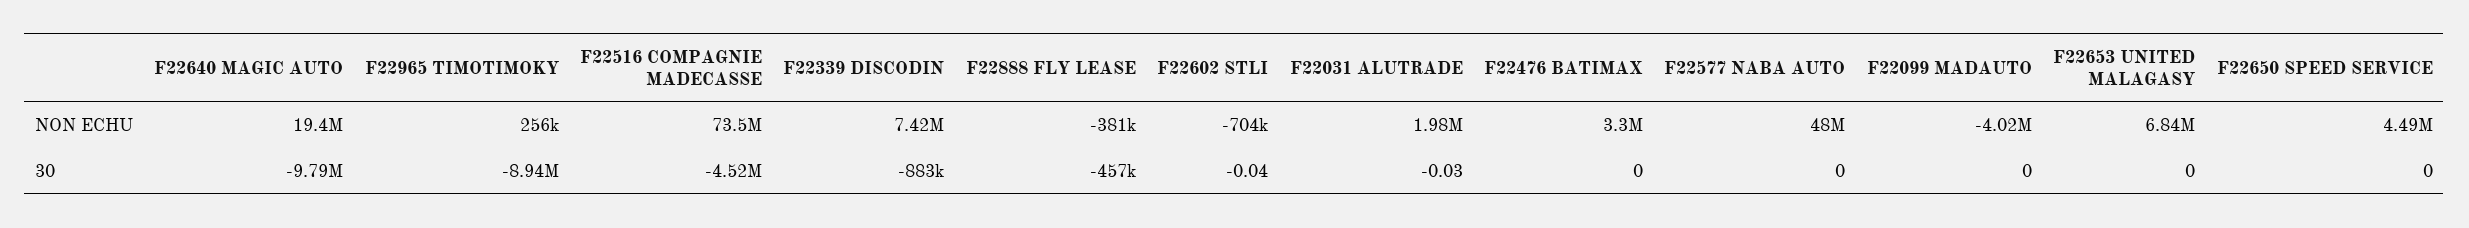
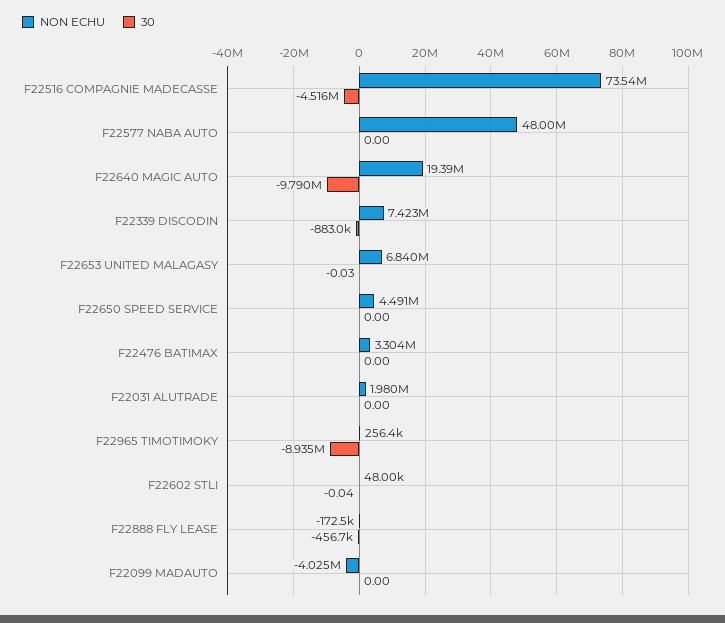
NON ECHU, F22888 FLY LEASE: -381000 -> -172500
NON ECHU, F22602 STLI: -704000 -> 48000
30, F22031 ALUTRADE: -0.03 -> 0
30, F22653 UNITED MALAGASY: 0 -> -0.03

